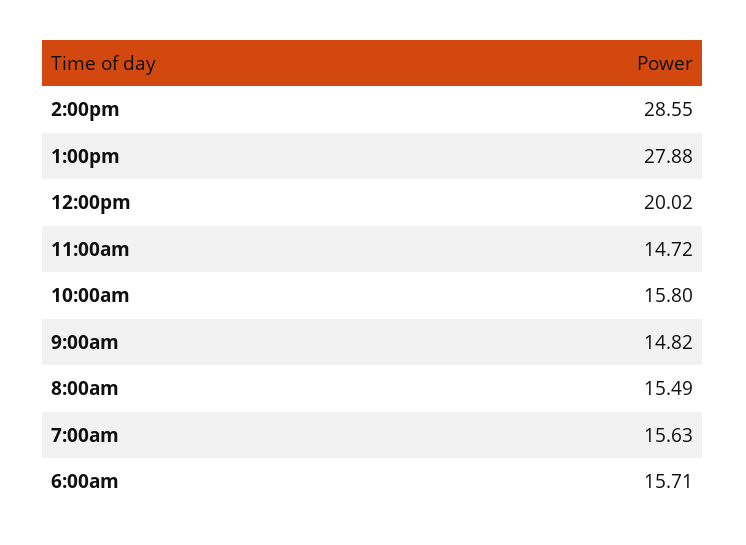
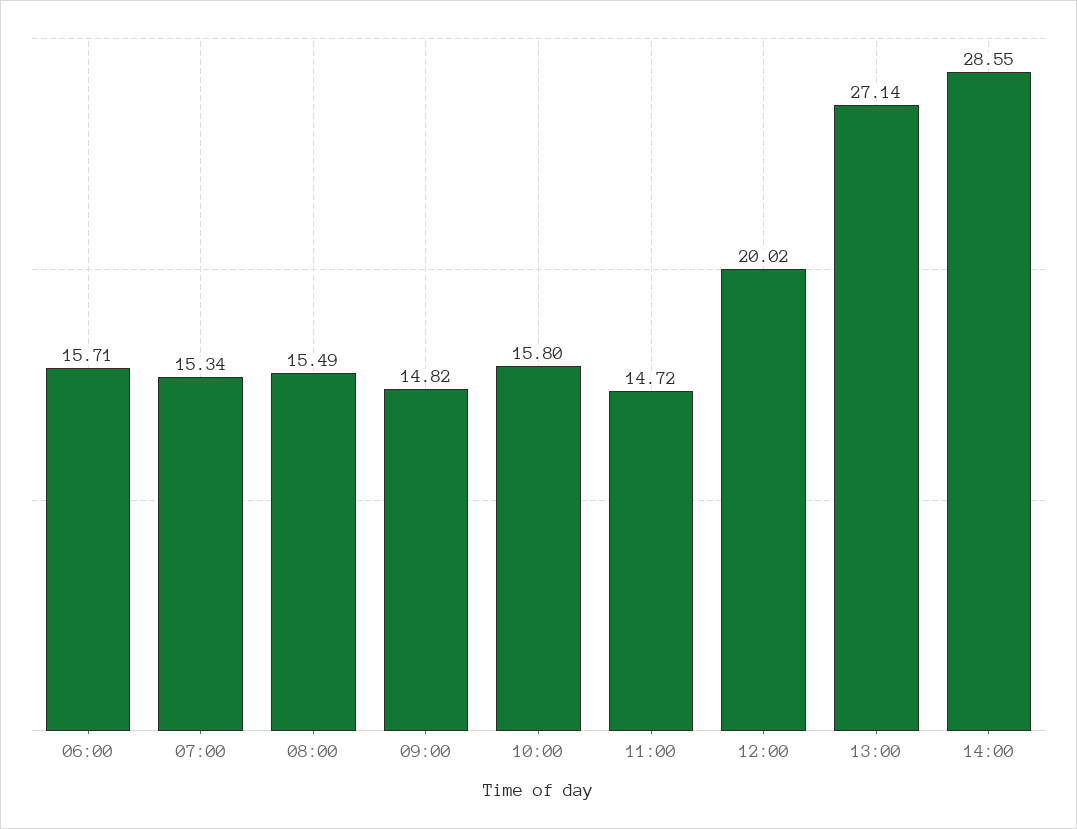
1:00pm: 27.88 -> 27.14
7:00am: 15.63 -> 15.34

